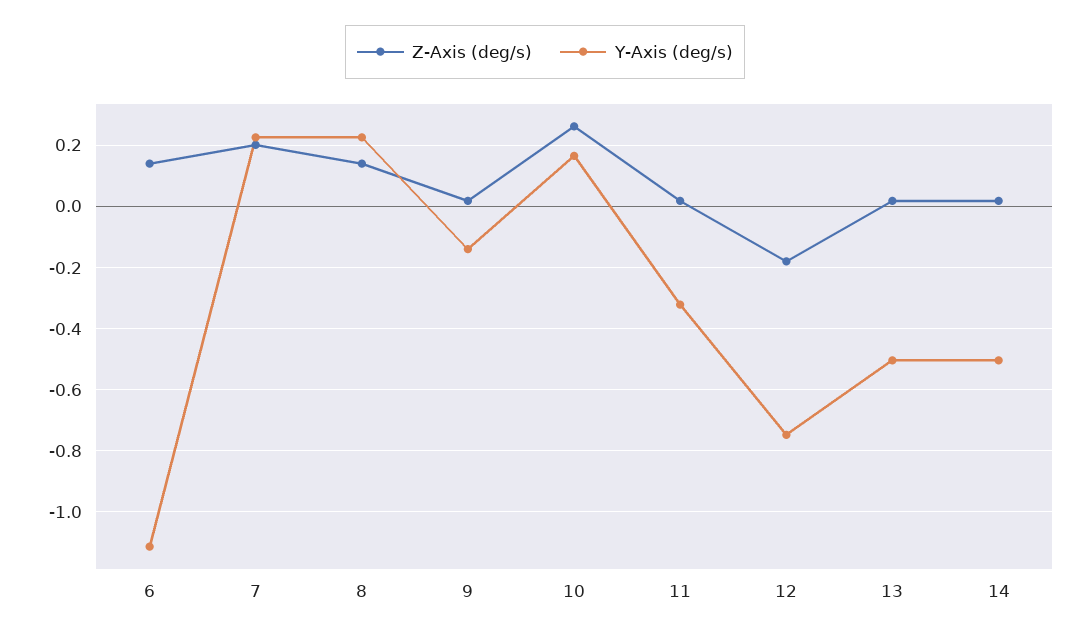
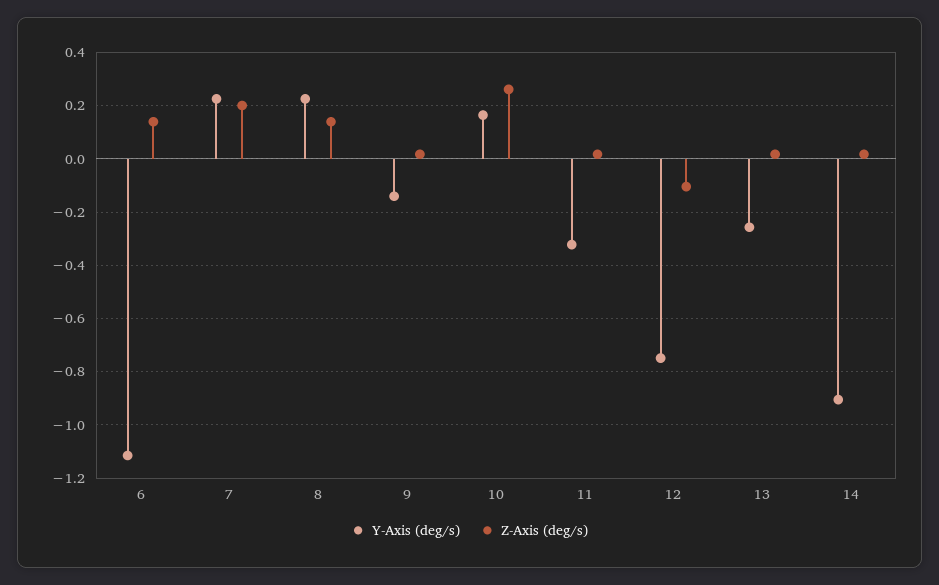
Z-Axis (deg/s), 12: -0.18 -> -0.1
Y-Axis (deg/s), 13: -0.5 -> -0.25
Y-Axis (deg/s), 14: -0.5 -> -0.9

